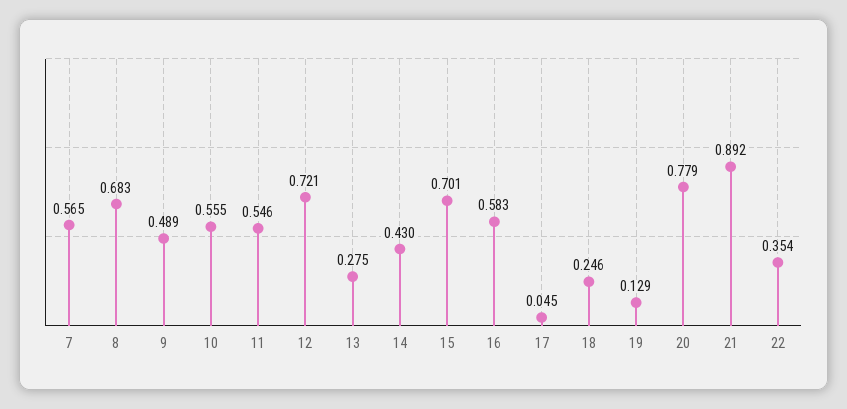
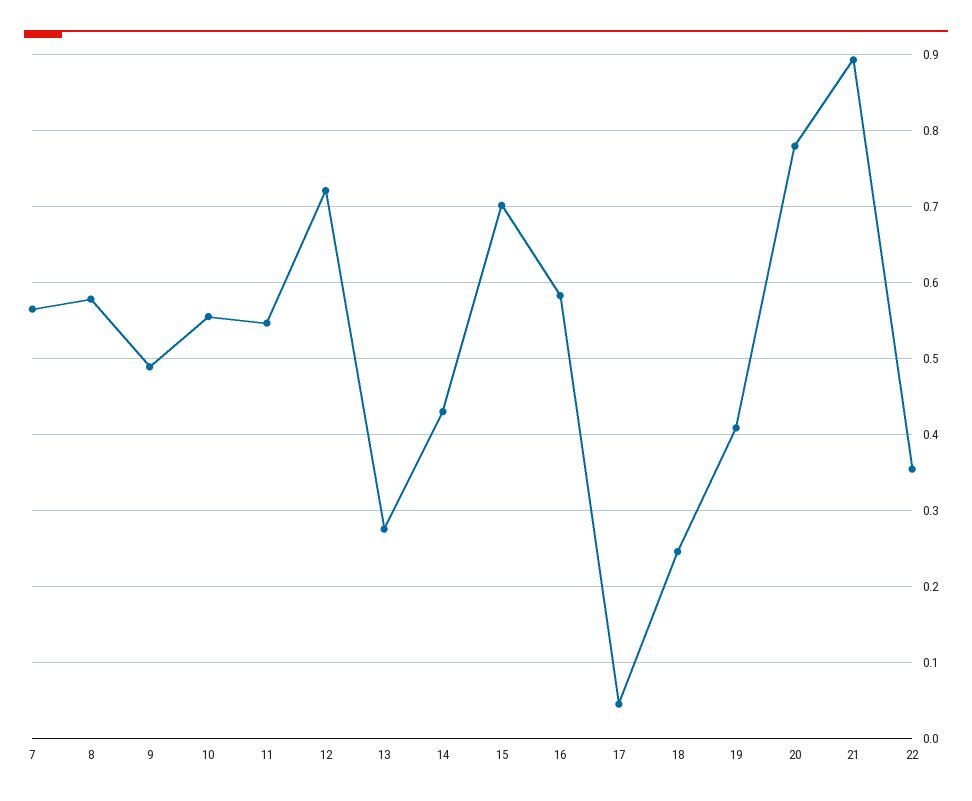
8: 0.683 -> 0.58
19: 0.129 -> 0.41

